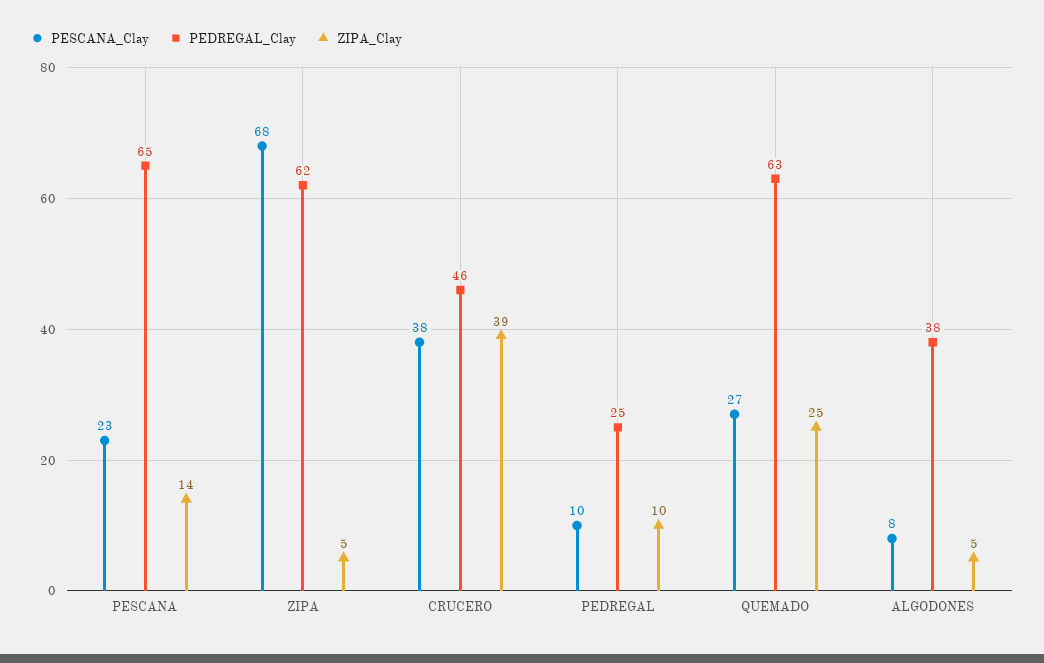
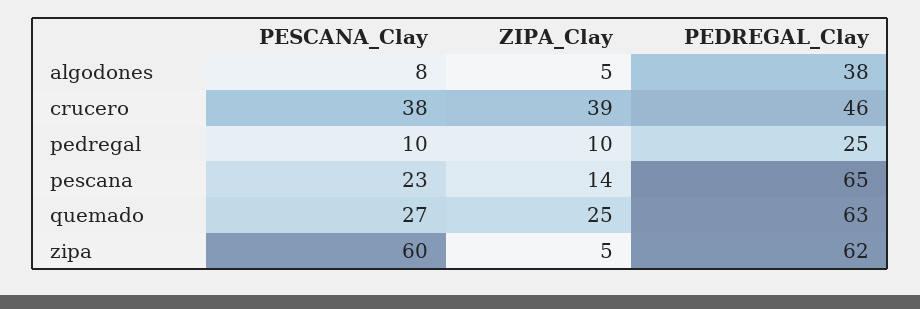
PESCANA_Clay, ZIPA: 68 -> 60

